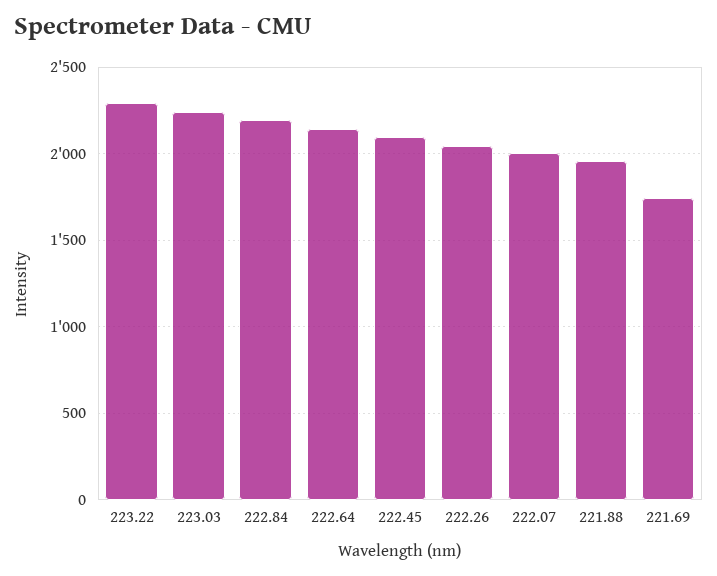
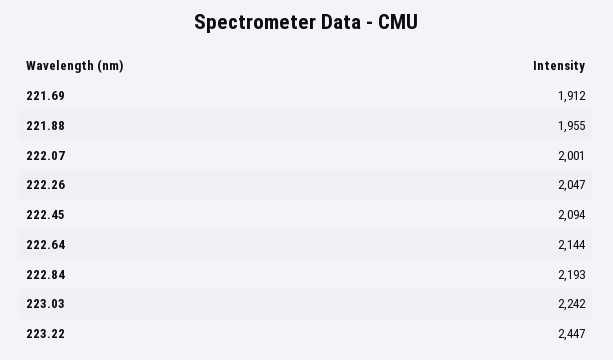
223.22: 2300 -> 2447
221.69: 1750 -> 1912

